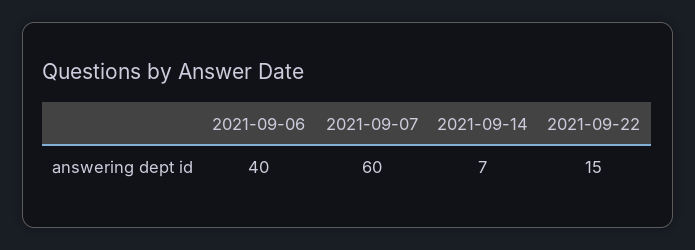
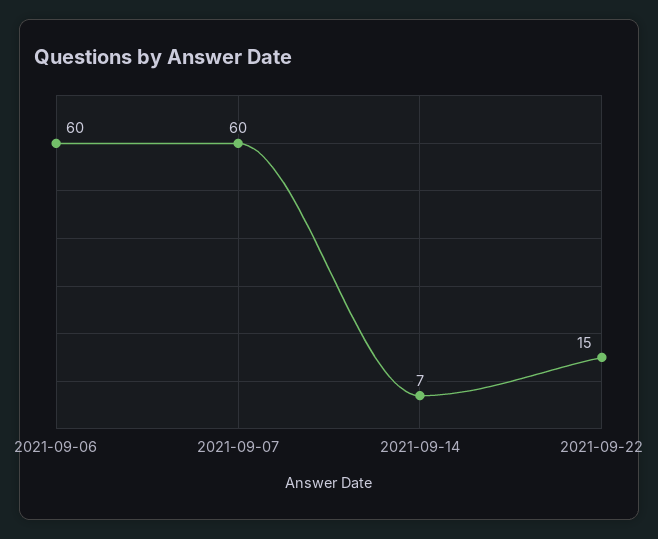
2021-09-06: 40 -> 60

